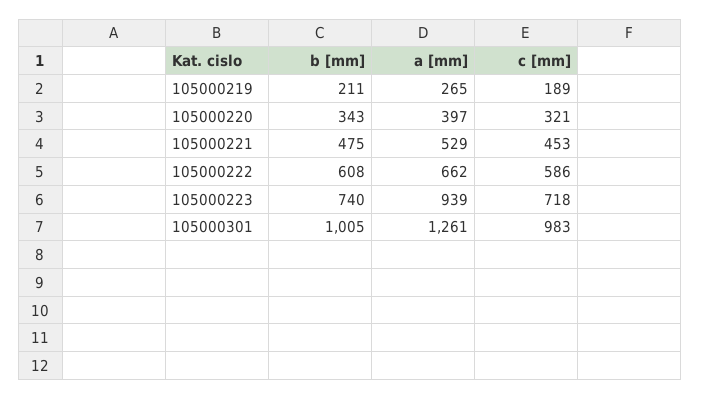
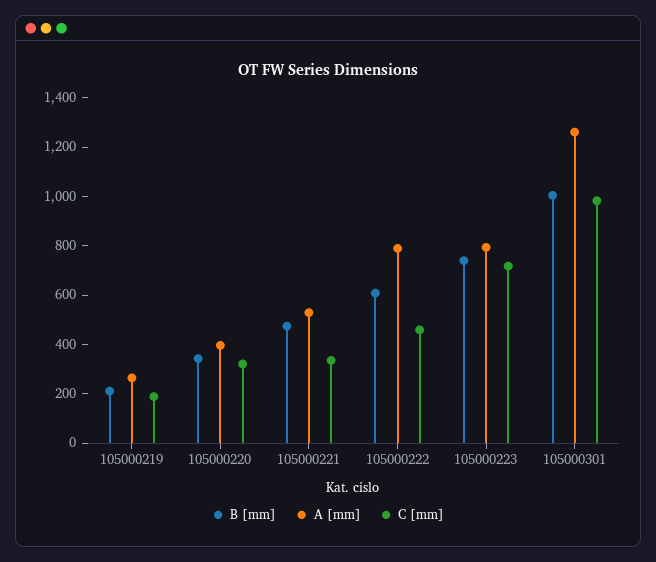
c [mm], 105000221: 453 -> 350
a [mm], 105000222: 662 -> 800
c [mm], 105000222: 586 -> 450
a [mm], 105000223: 939 -> 800

